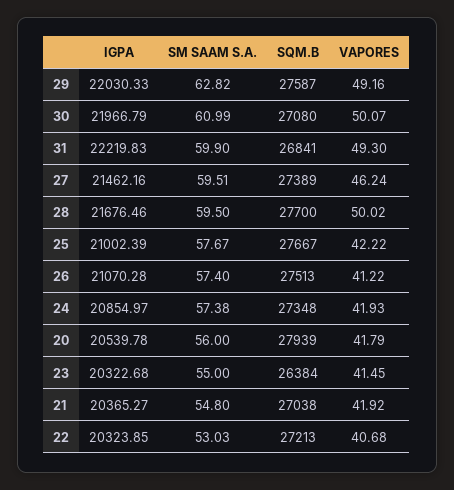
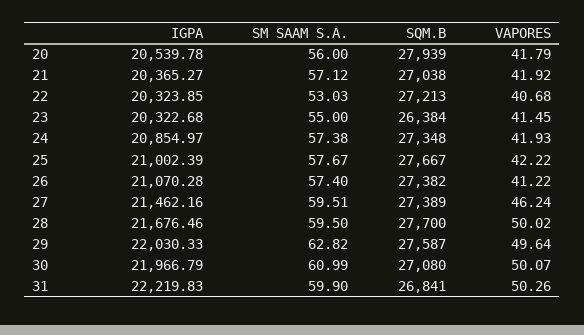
VAPORES, 29: 49.16 -> 49.64
VAPORES, 31: 49.3 -> 50.26
SQM.B, 26: 27513 -> 27382
SM SAAM S.A., 21: 54.8 -> 57.12

